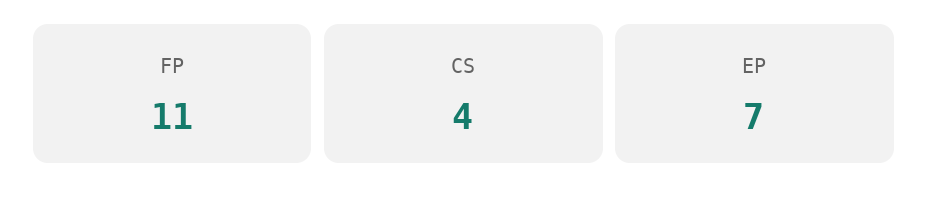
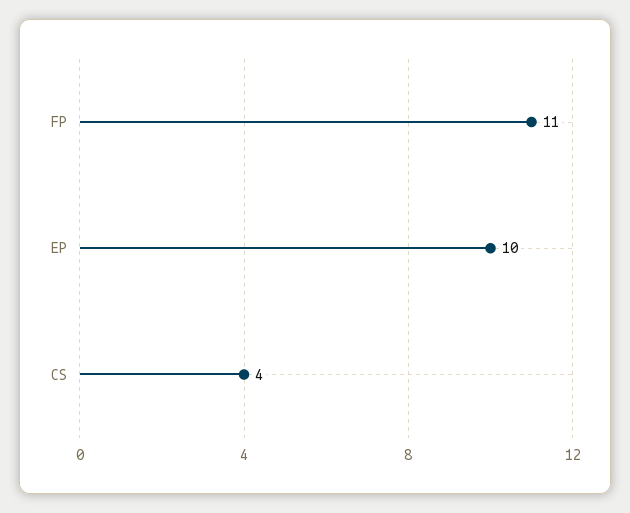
EP: 7 -> 10

